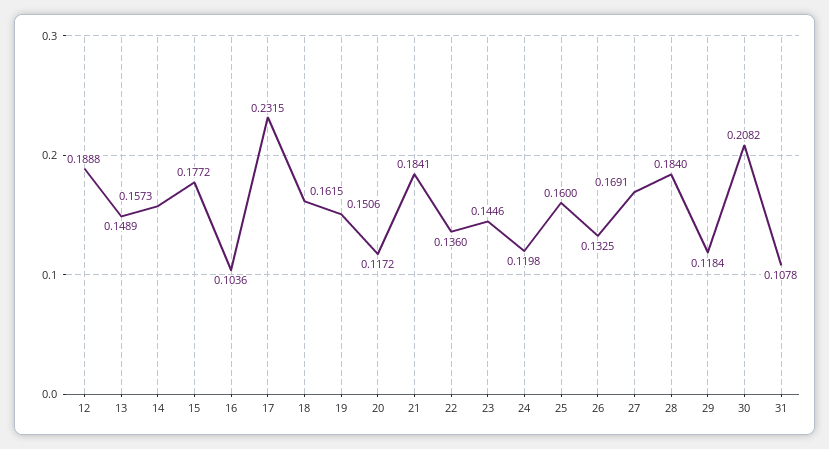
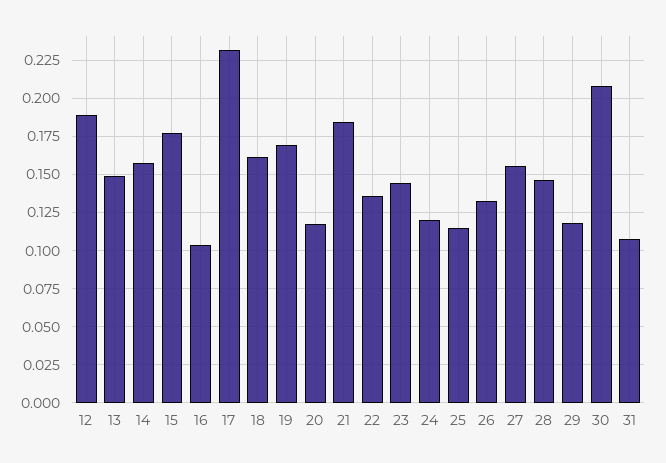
19: 0.1506 -> 0.17
25: 0.16 -> 0.115
27: 0.1691 -> 0.155
28: 0.184 -> 0.145

